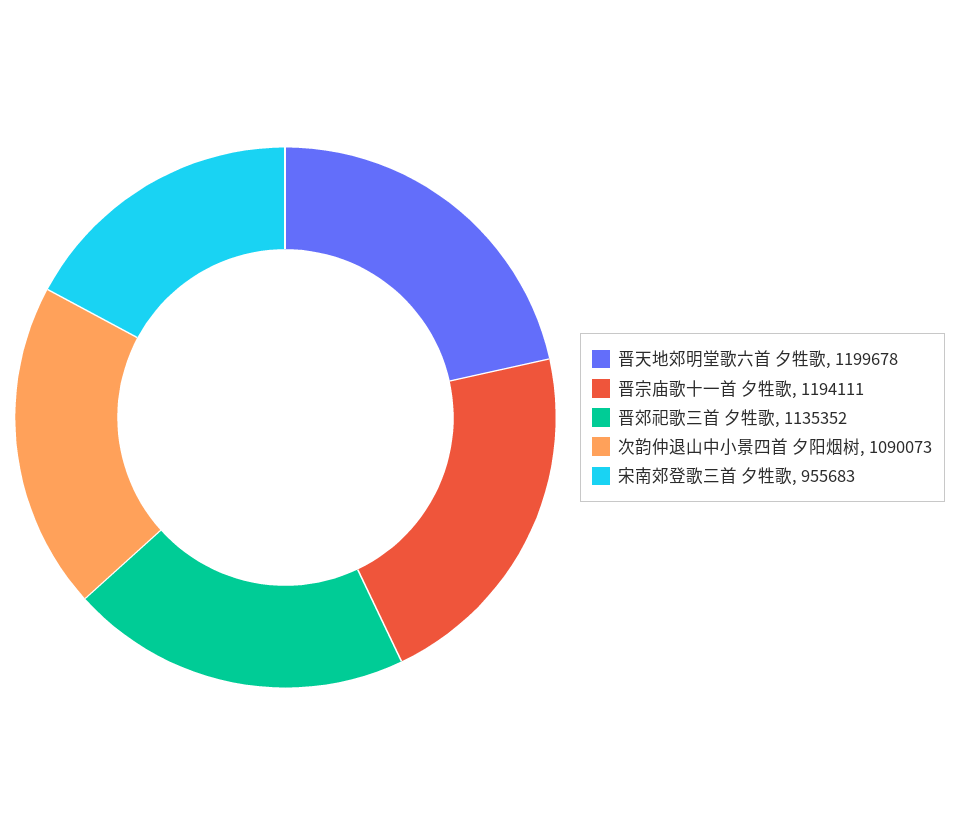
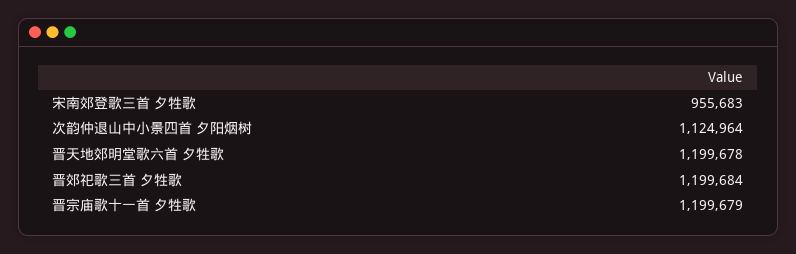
晋宗庙歌十一首 夕牲歌: 1194111 -> 1199679
晋郊祀歌三首 夕牲歌: 1135352 -> 1199684
次韵仲退山中小景四首 夕阳烟树: 1090073 -> 1124964

